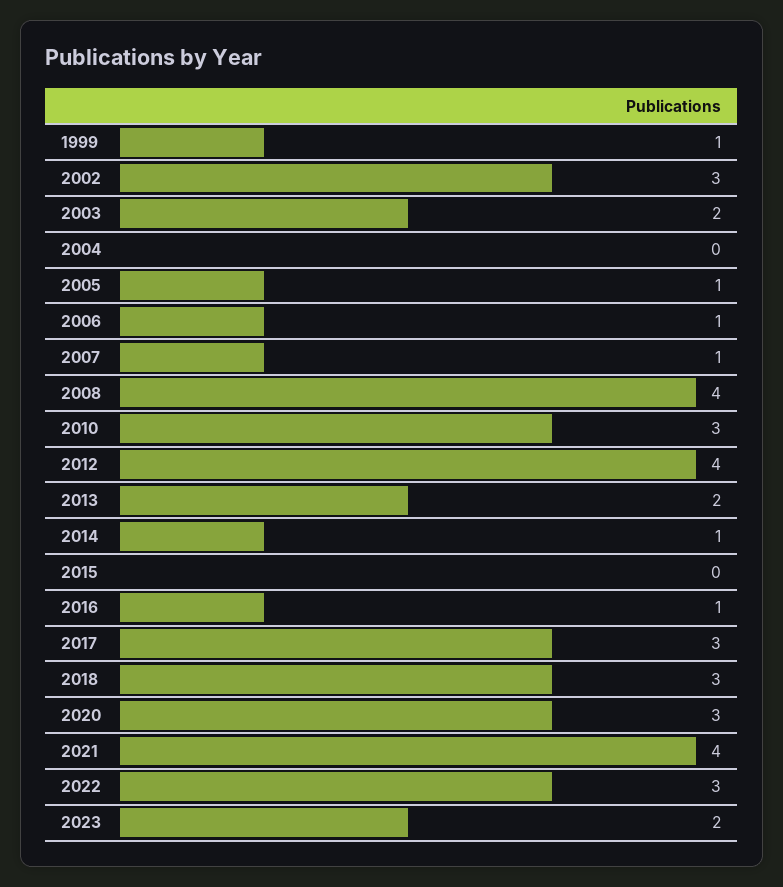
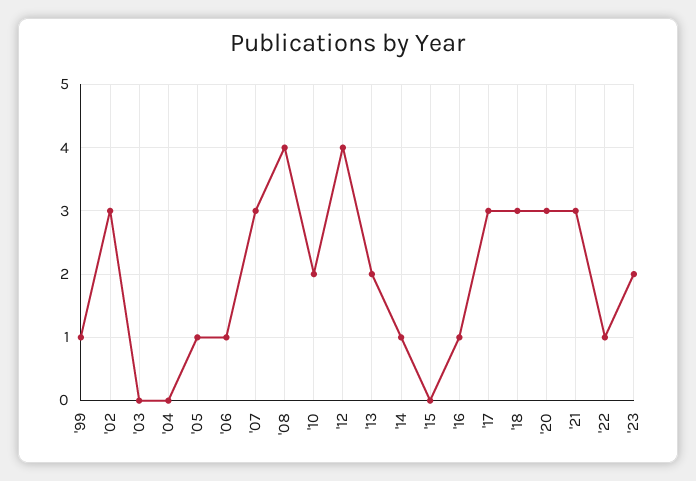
2003: 2 -> 0
2007: 1 -> 3
2010: 3 -> 2
2021: 4 -> 3
2022: 3 -> 1

